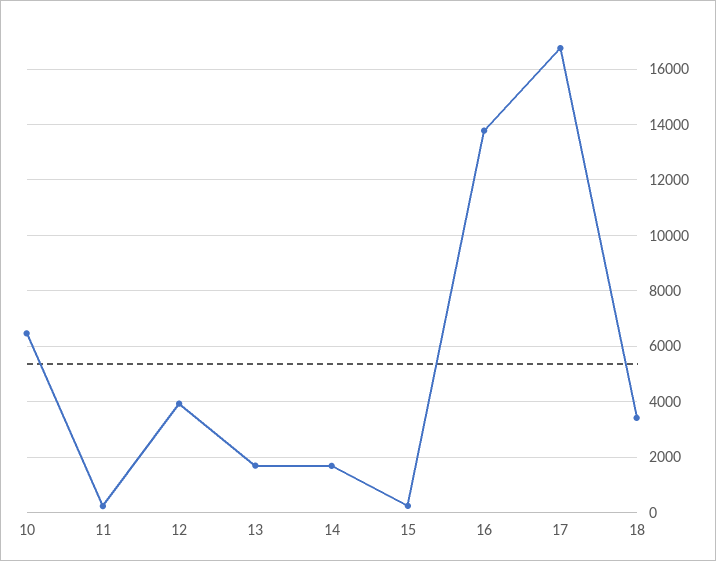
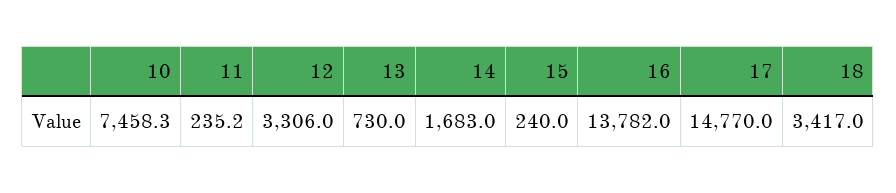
10: 6500 -> 7458.3
12: 4000 -> 3306
13: 1750 -> 730
17: 16750 -> 14770

